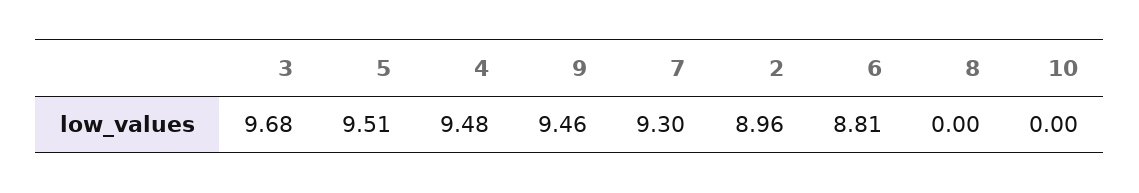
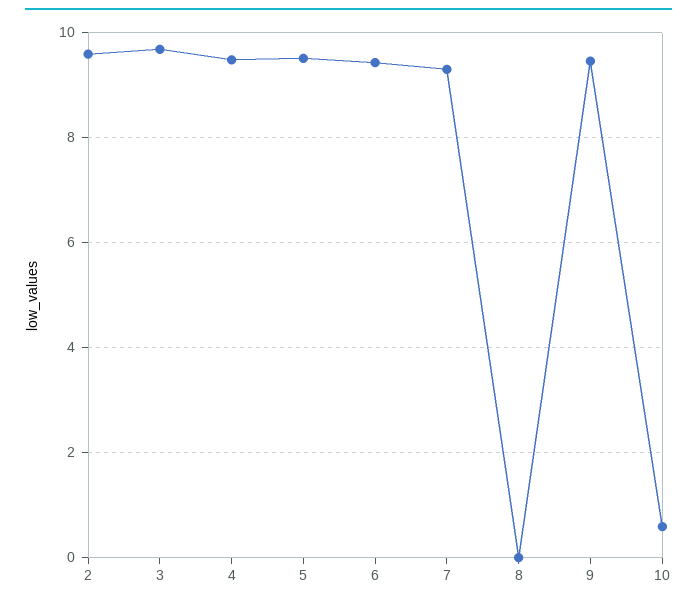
2: 8.96 -> 9.6
6: 8.81 -> 9.4
10: 0 -> 0.6

